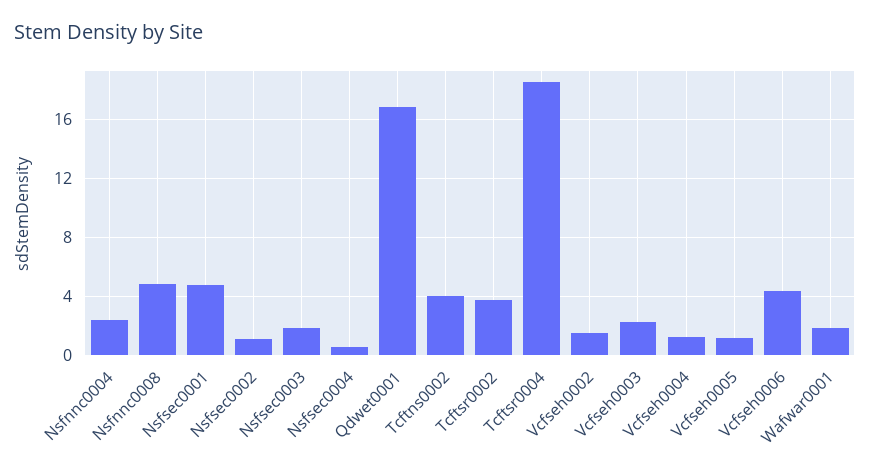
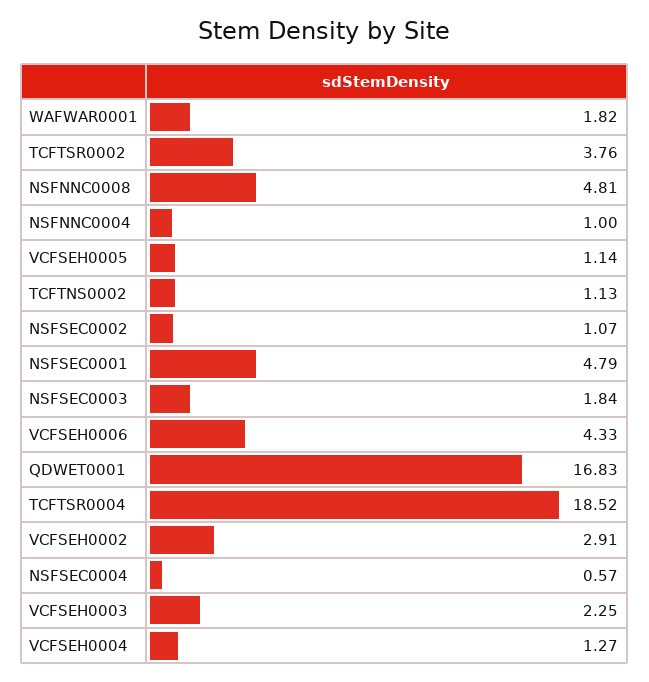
Nsfnnc0004: 2.5 -> 1
Tcftns0002: 4 -> 1.13
Vcfseh0002: 1.5 -> 2.91

